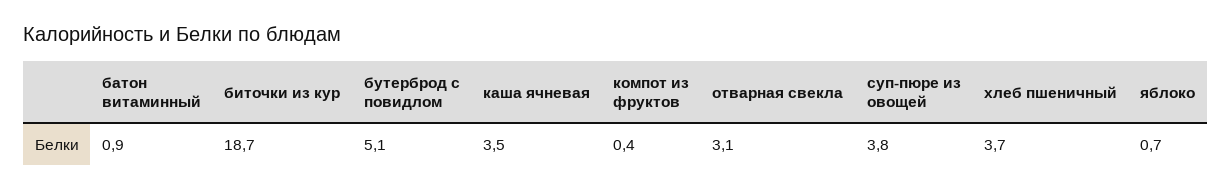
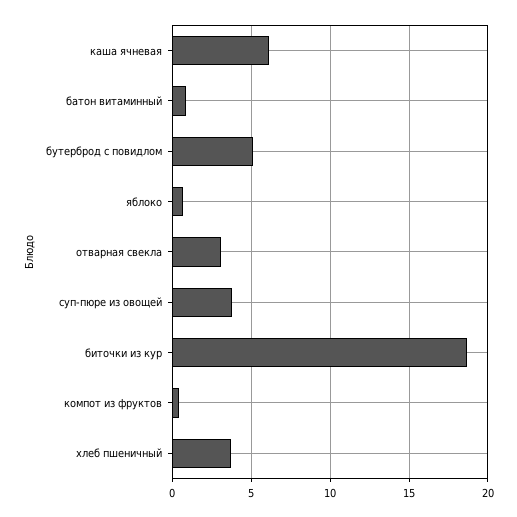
каша ячневая: 3.5 -> 6

